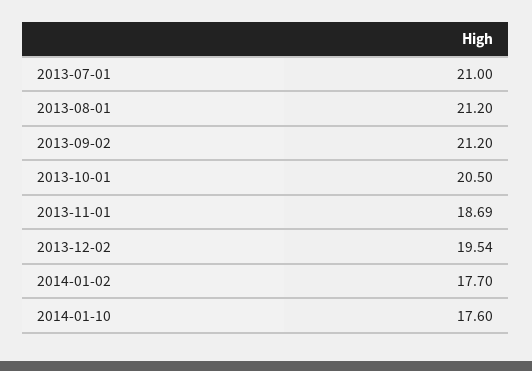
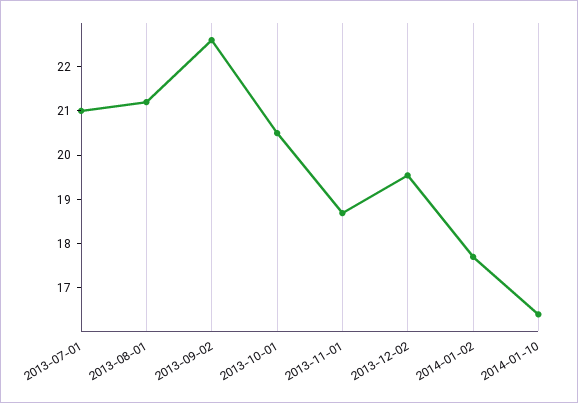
2013-09-02: 21.2 -> 22.6
2014-01-10: 17.6 -> 16.4

